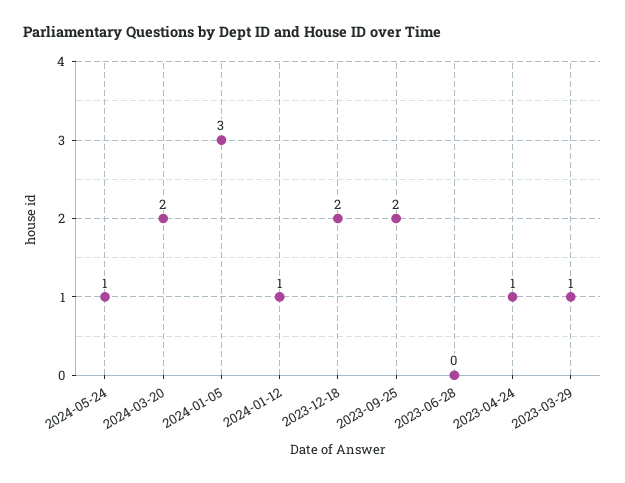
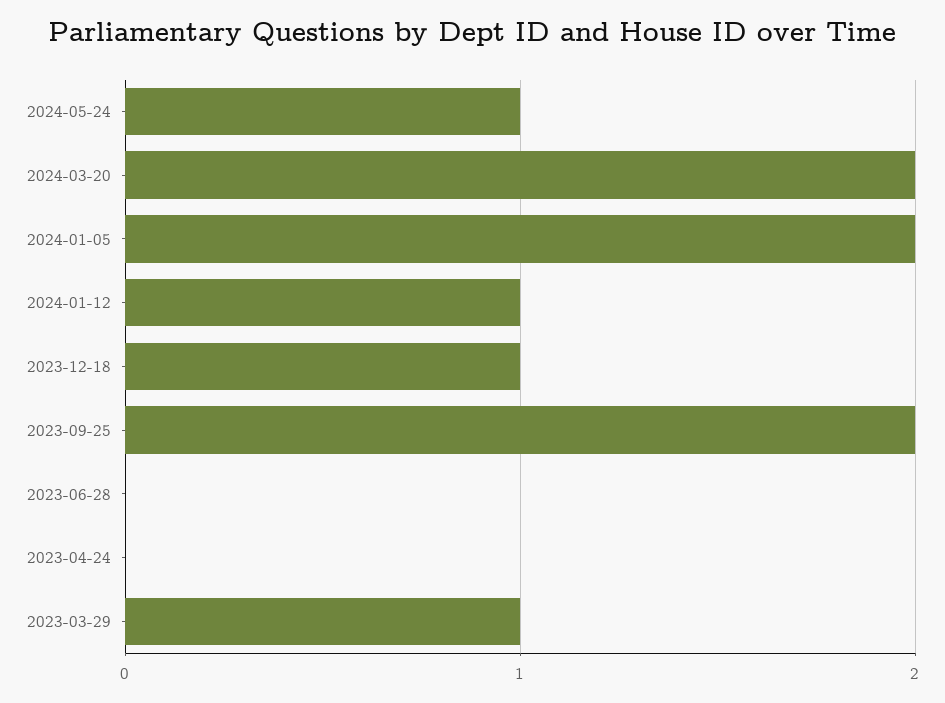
2024-01-05: 3 -> 2
2023-12-18: 2 -> 1
2023-04-24: 1 -> 0

